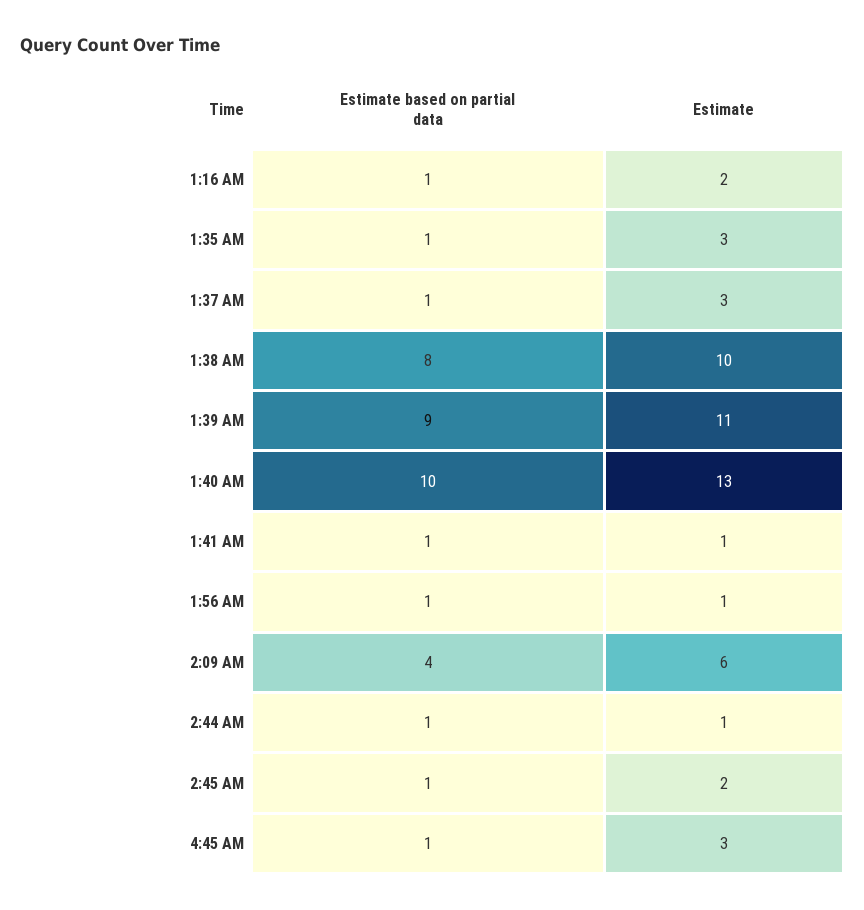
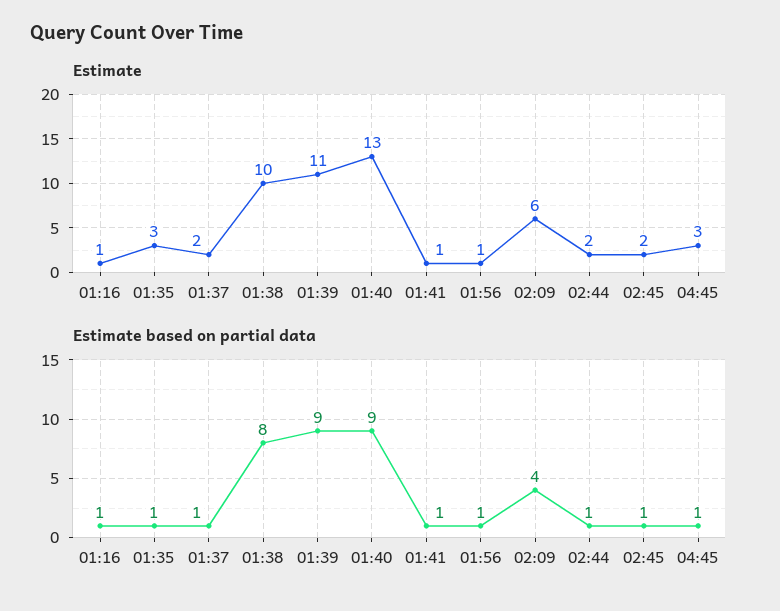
Estimate, 1:16 AM: 2 -> 1
Estimate, 1:37 AM: 3 -> 2
Estimate based on partial data, 1:40 AM: 10 -> 9
Estimate, 2:44 AM: 1 -> 2

